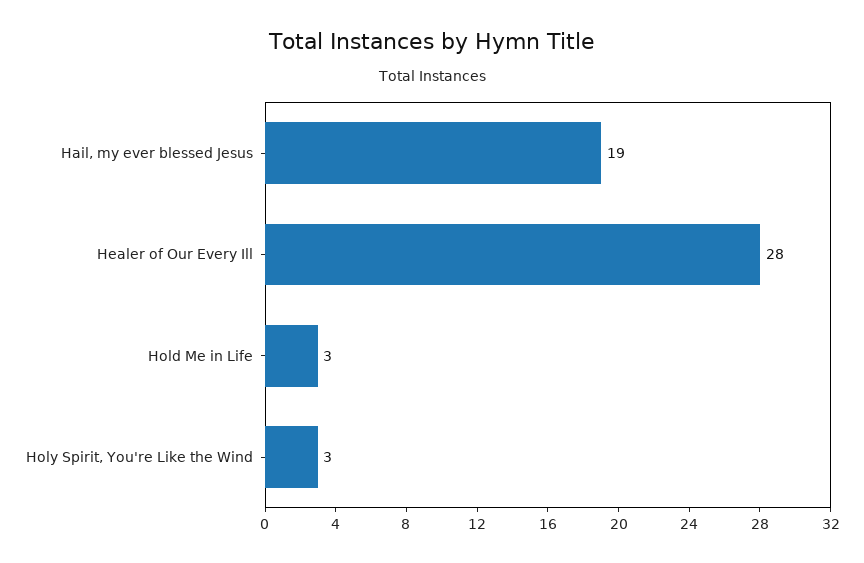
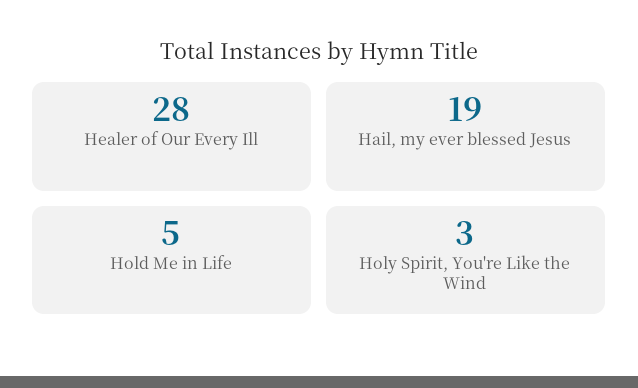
Hold Me in Life: 3 -> 5

